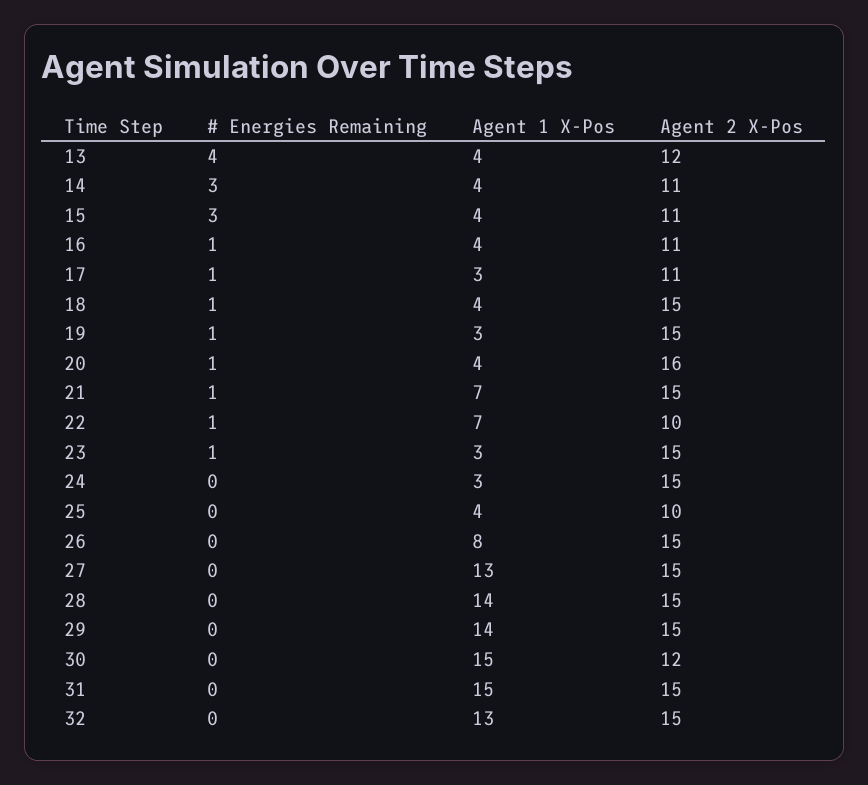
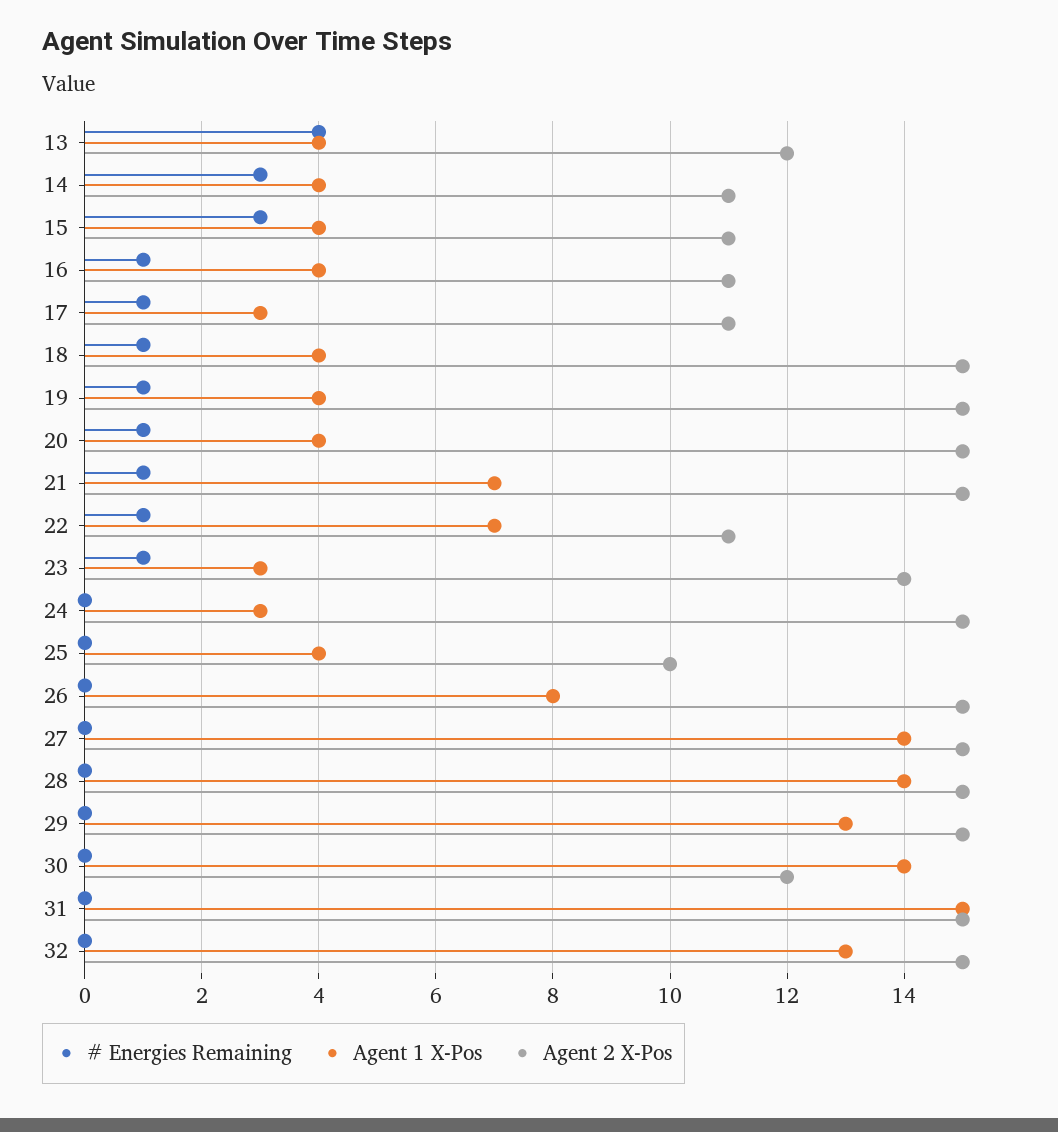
Agent 1 X-Pos, 19: 3 -> 4
Agent 2 X-Pos, 20: 16 -> 15
Agent 2 X-Pos, 22: 10 -> 11
Agent 2 X-Pos, 23: 15 -> 14
Agent 1 X-Pos, 27: 13 -> 14
Agent 1 X-Pos, 29: 14 -> 13
Agent 1 X-Pos, 30: 15 -> 14

